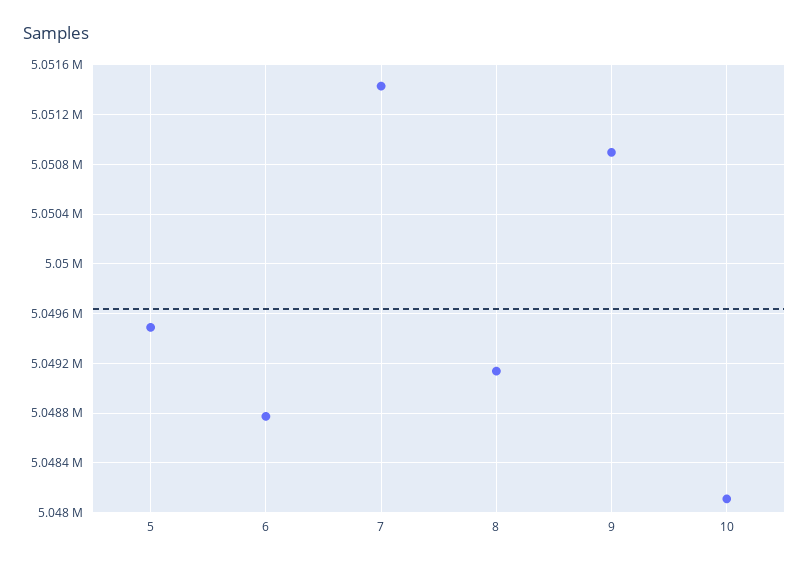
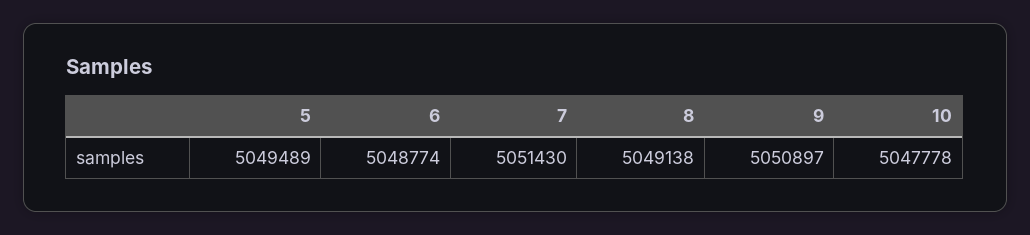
10: 5048100 -> 5047778

